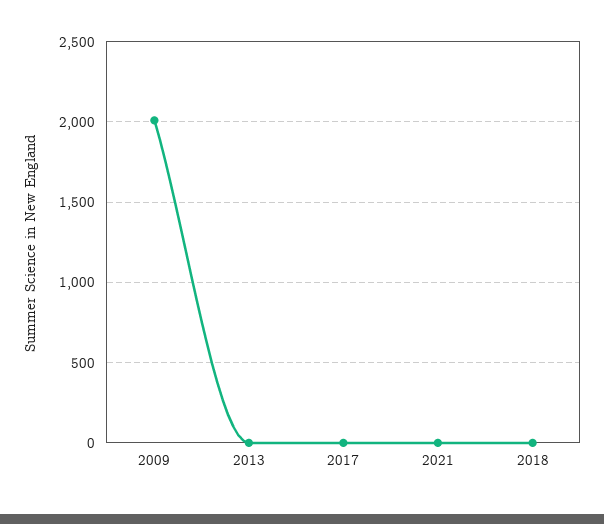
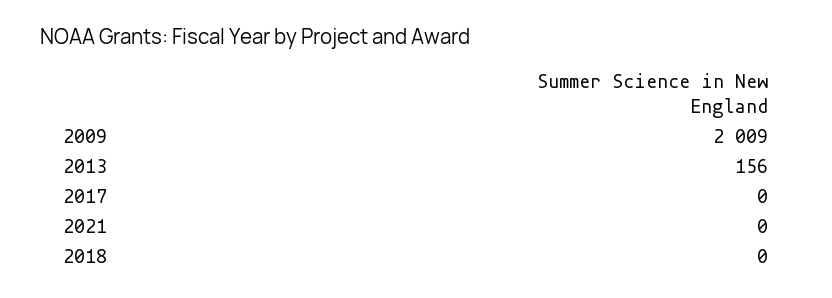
2013: 0 -> 156

